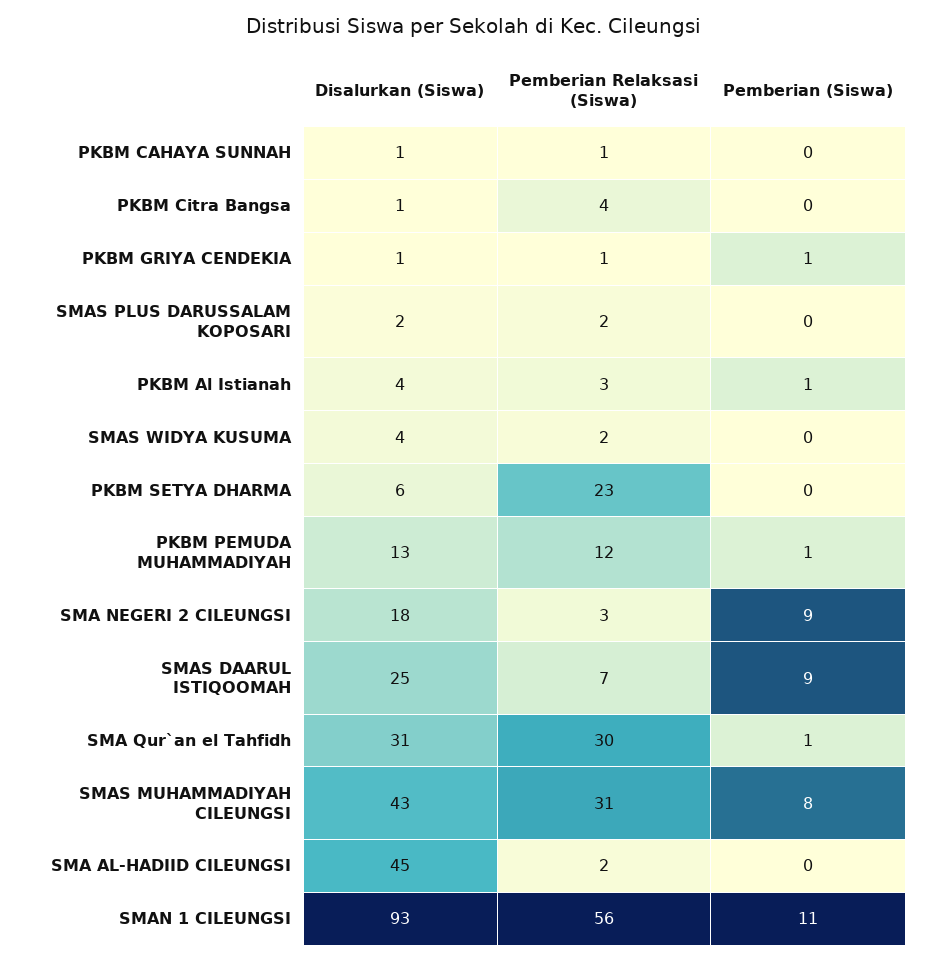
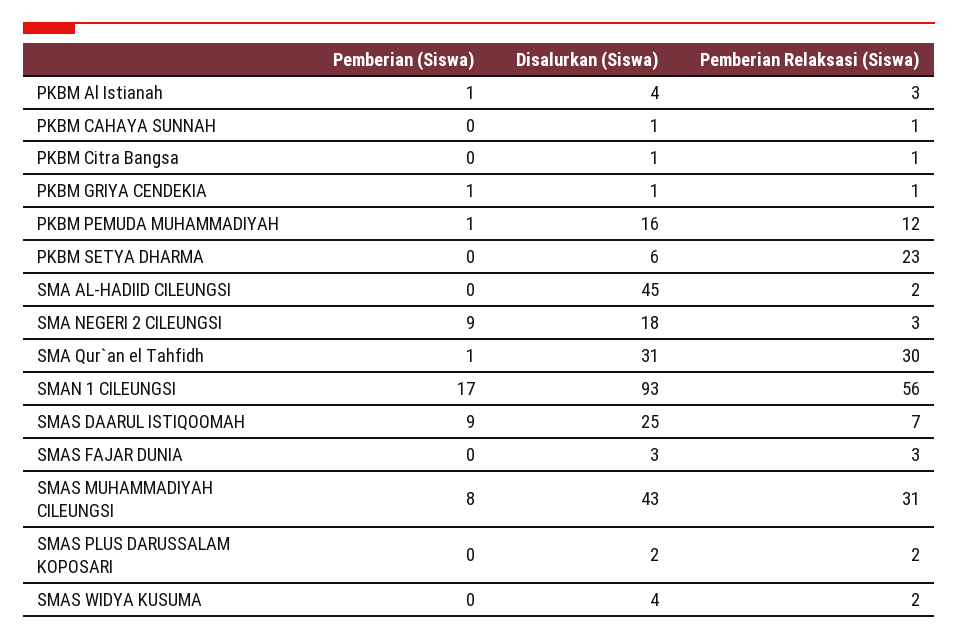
Pemberian Relaksasi (Siswa), PKBM Citra Bangsa: 4 -> 1
Disalurkan (Siswa), PKBM PEMUDA MUHAMMADIYAH: 13 -> 16
Pemberian (Siswa), SMAN 1 CILEUNGSI: 11 -> 17
Pemberian (Siswa), SMAS FAJAR DUNIA: none -> 0
Disalurkan (Siswa), SMAS FAJAR DUNIA: none -> 3
Pemberian Relaksasi (Siswa), SMAS FAJAR DUNIA: none -> 3

